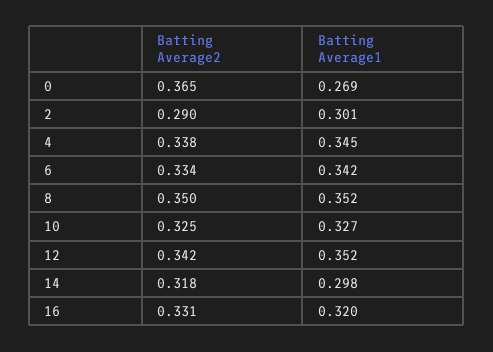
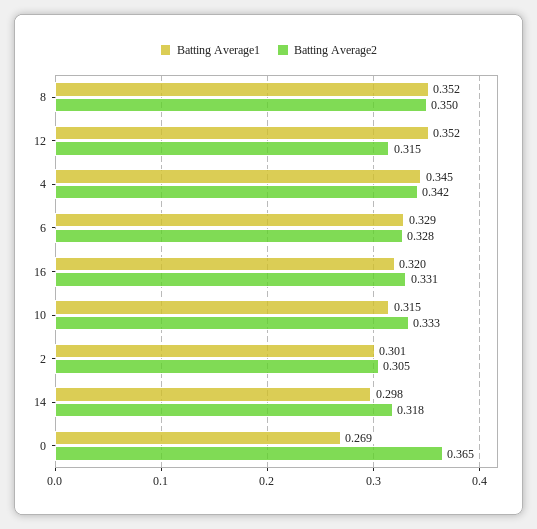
Batting Average2, 2: 0.29 -> 0.305
Batting Average2, 4: 0.338 -> 0.342
Batting Average2, 6: 0.334 -> 0.328
Batting Average1, 6: 0.342 -> 0.329
Batting Average2, 10: 0.325 -> 0.333
Batting Average1, 10: 0.327 -> 0.315
Batting Average2, 12: 0.342 -> 0.315

